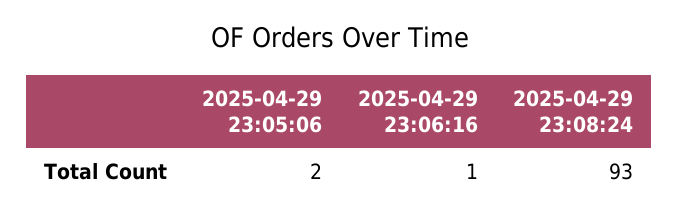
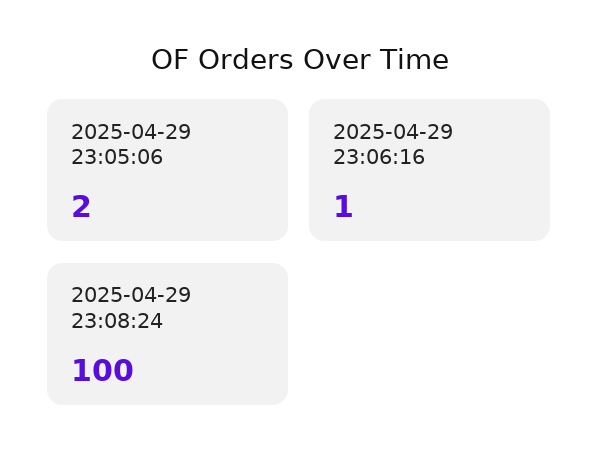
2025-04-29 23:08:24: 93 -> 100

